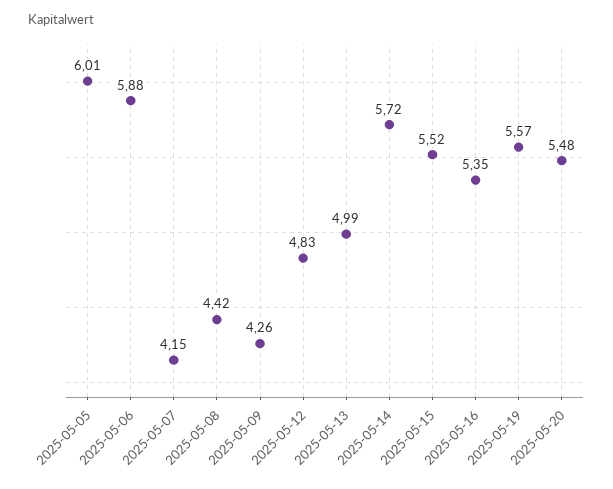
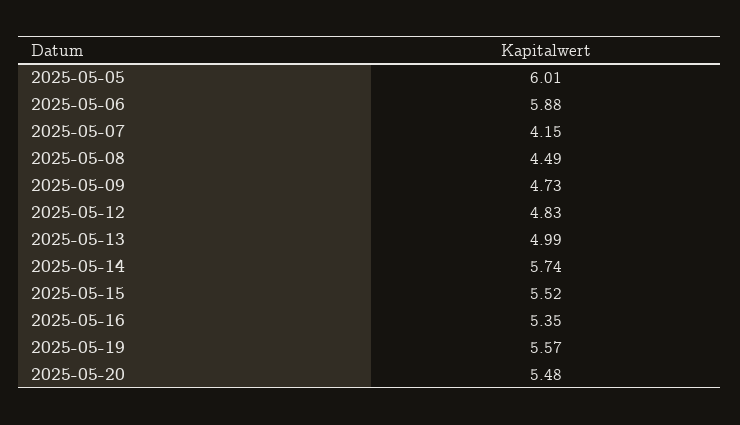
2025-05-08: 4.42 -> 4.49
2025-05-09: 4.26 -> 4.73
2025-05-14: 5.72 -> 5.74

